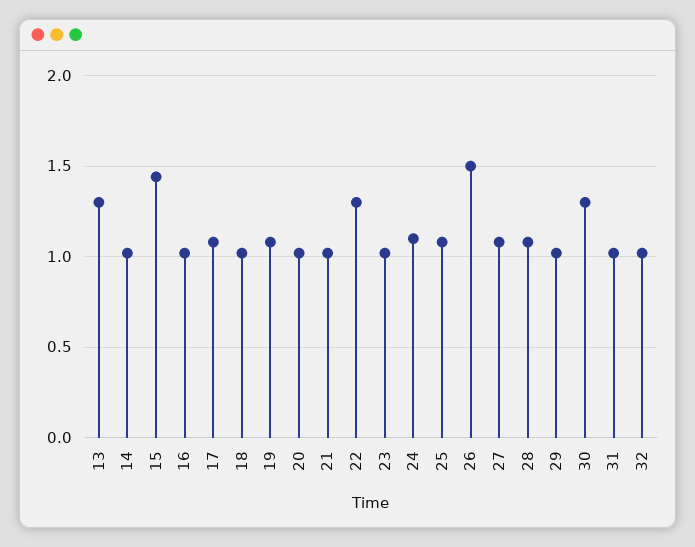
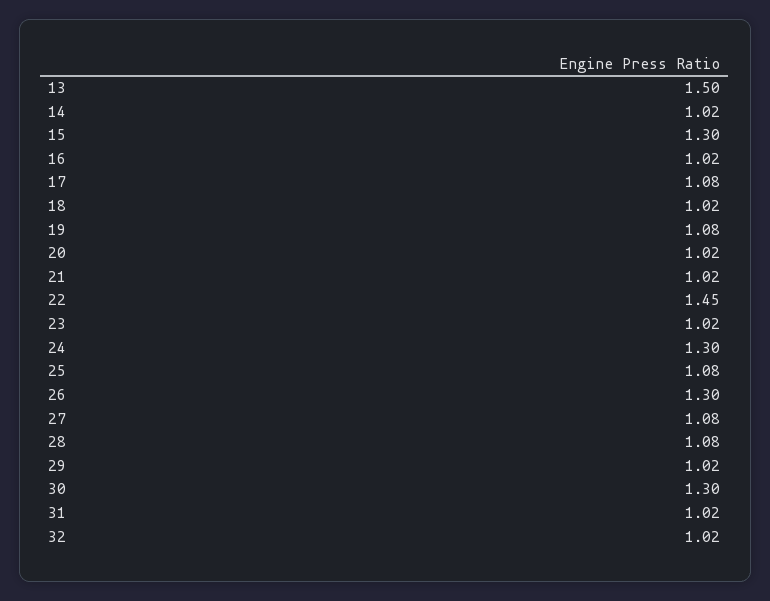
13: 1.3 -> 1.5
15: 1.45 -> 1.3
22: 1.3 -> 1.45
24: 1.1 -> 1.3
26: 1.5 -> 1.3

